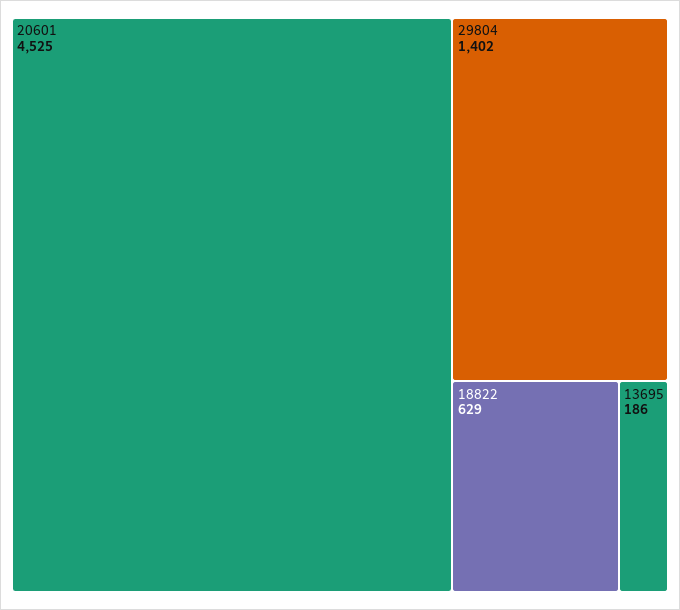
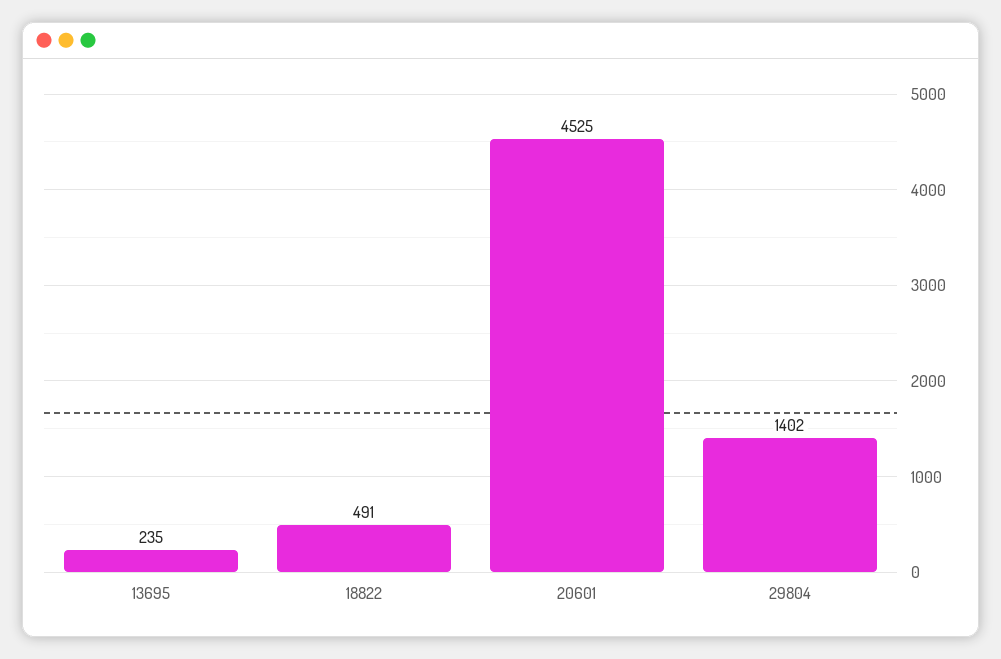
18822: 629 -> 491
13695: 186 -> 235

